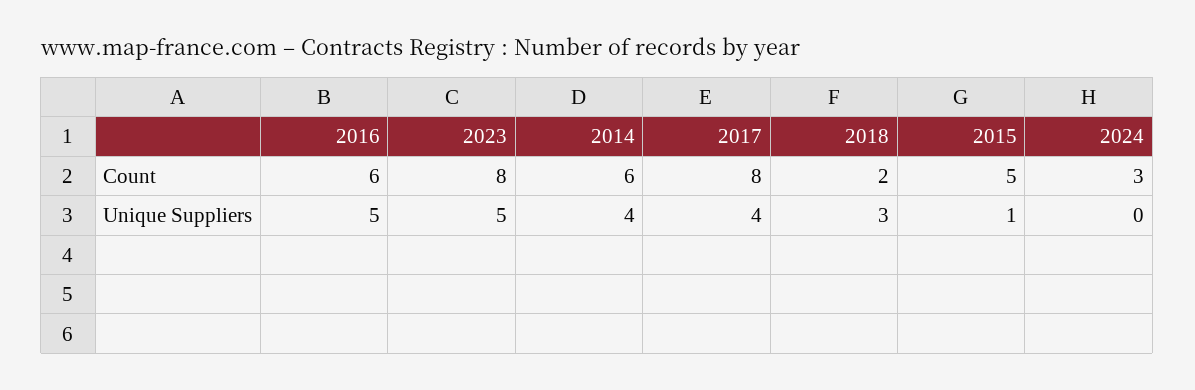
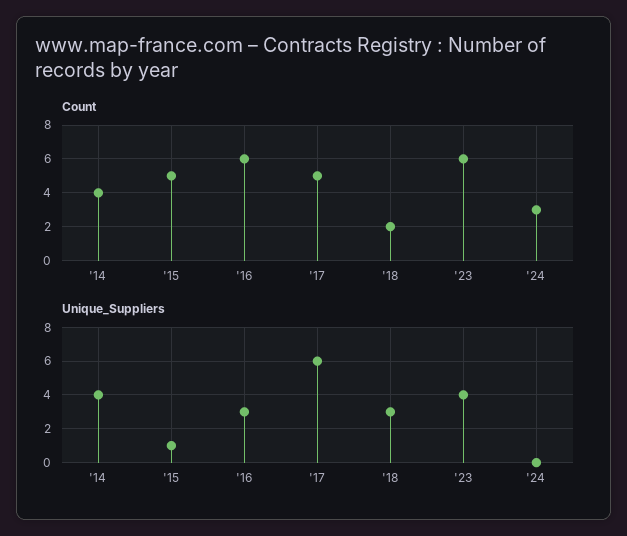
Count, 2023: 8 -> 6
Count, 2014: 6 -> 4
Count, 2017: 8 -> 5
Unique Suppliers, 2016: 5 -> 3
Unique Suppliers, 2023: 5 -> 4
Unique Suppliers, 2017: 4 -> 6

